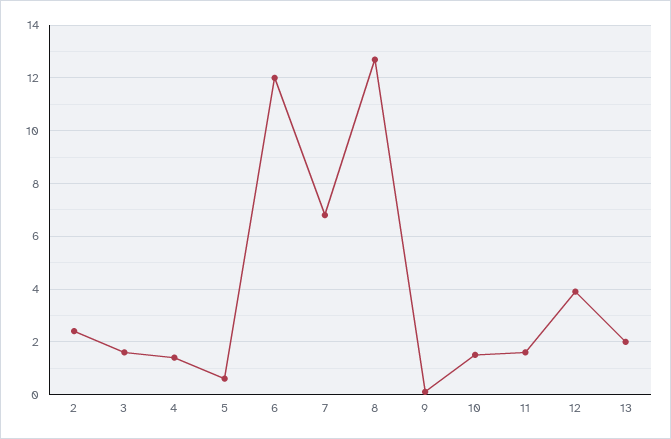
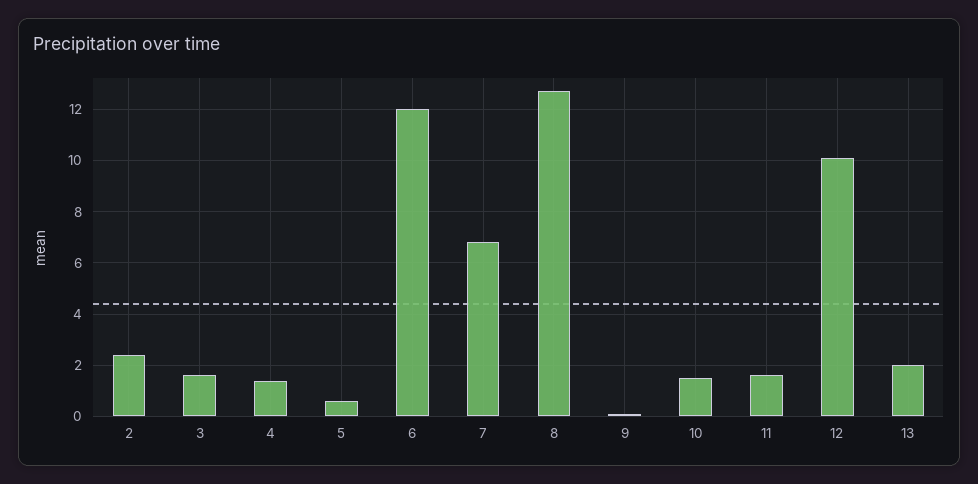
12: 4 -> 10

